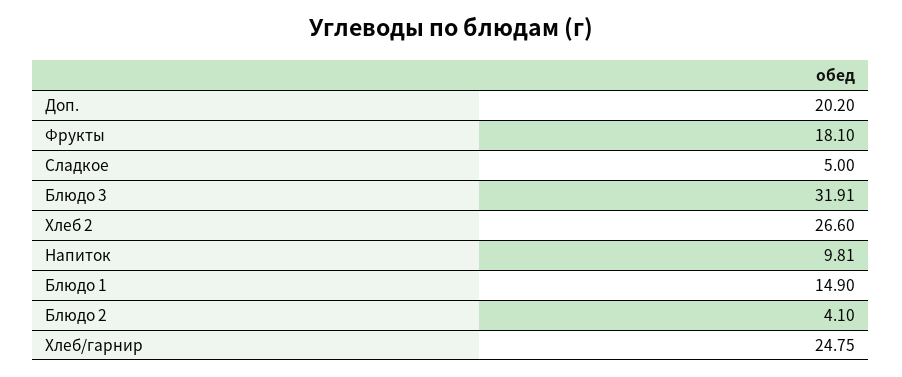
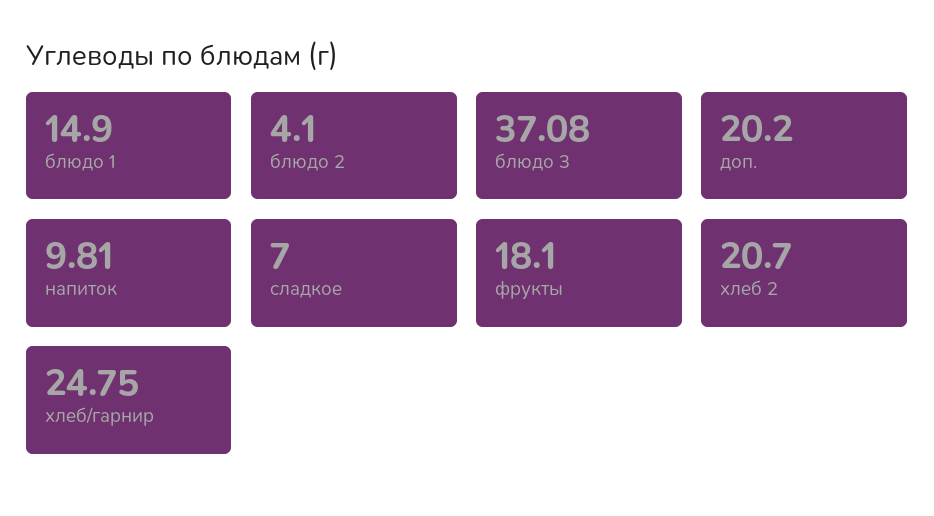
Сладкое: 5 -> 7
Блюдо 3: 31.91 -> 37.08
Хлеб 2: 26.6 -> 20.7

